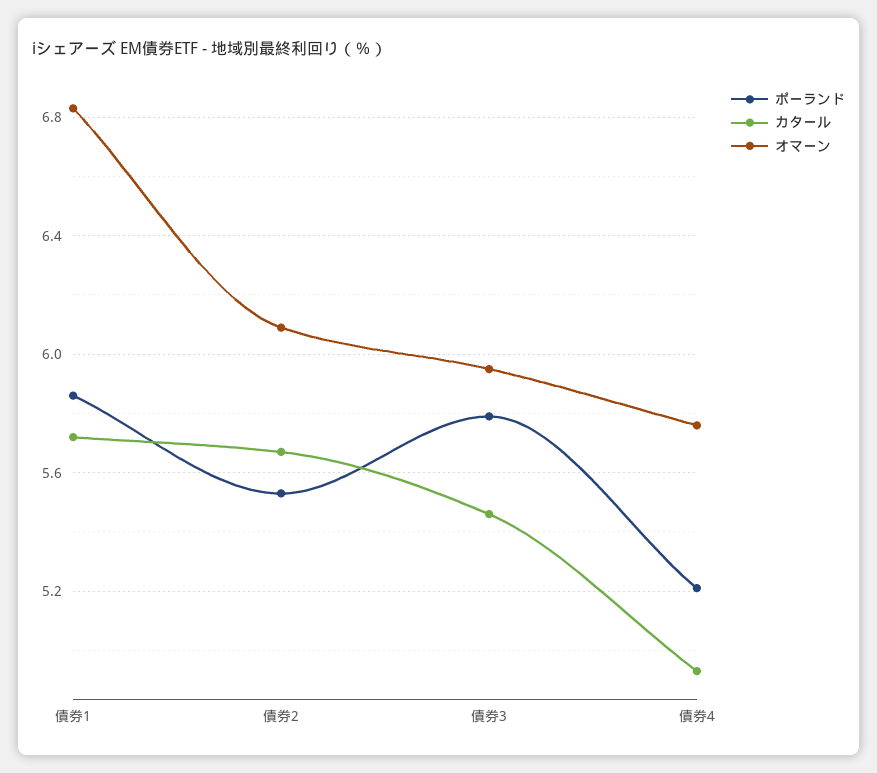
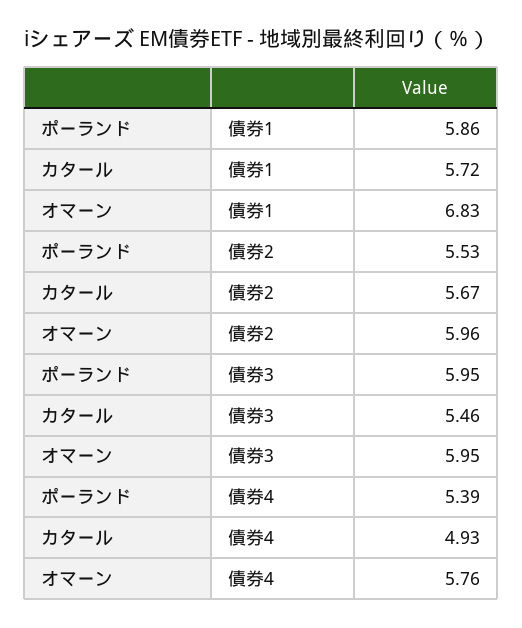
オマーン, 債券2: 6.1 -> 5.96
ポーランド, 債券3: 5.8 -> 5.95
ポーランド, 債券4: 5.2 -> 5.39

